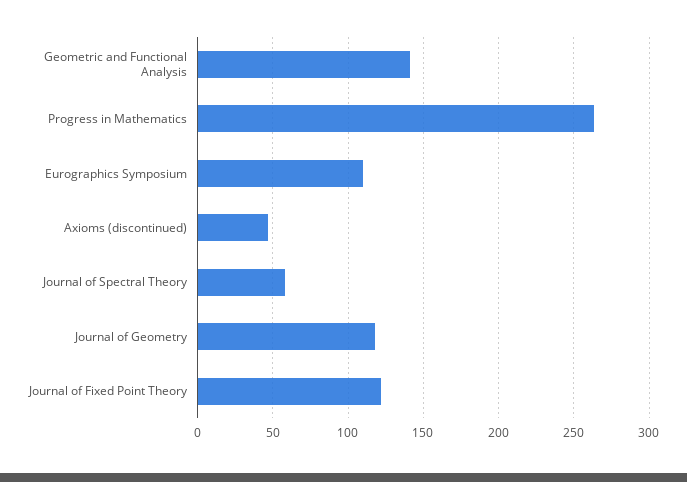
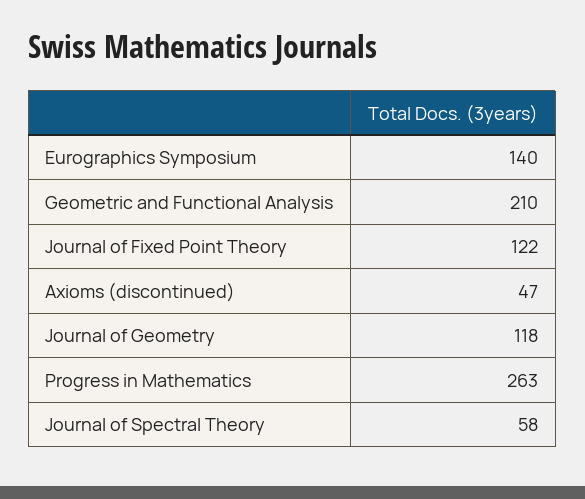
Geometric and Functional Analysis: 140 -> 210
Eurographics Symposium: 110 -> 140

